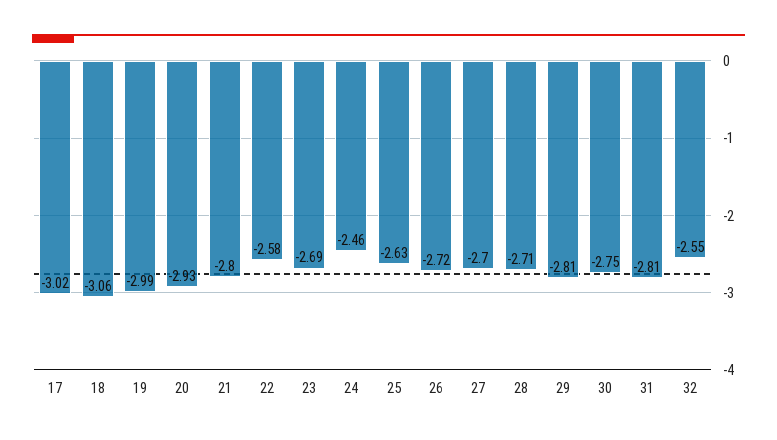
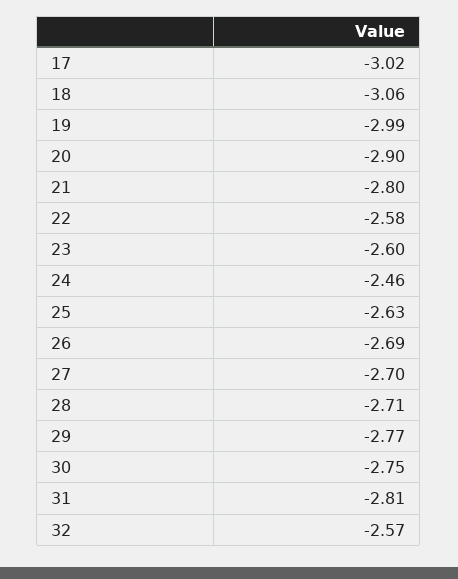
20: -2.93 -> -2.9
23: -2.69 -> -2.6
26: -2.72 -> -2.69
29: -2.81 -> -2.77
32: -2.55 -> -2.57

